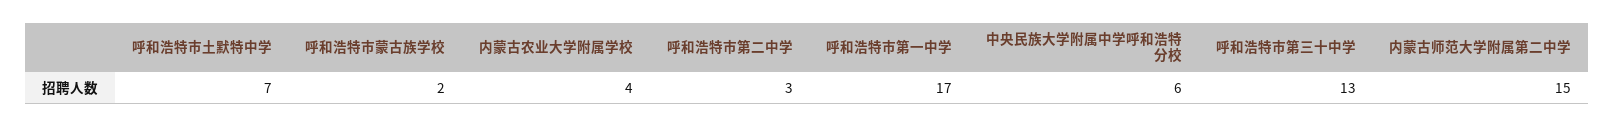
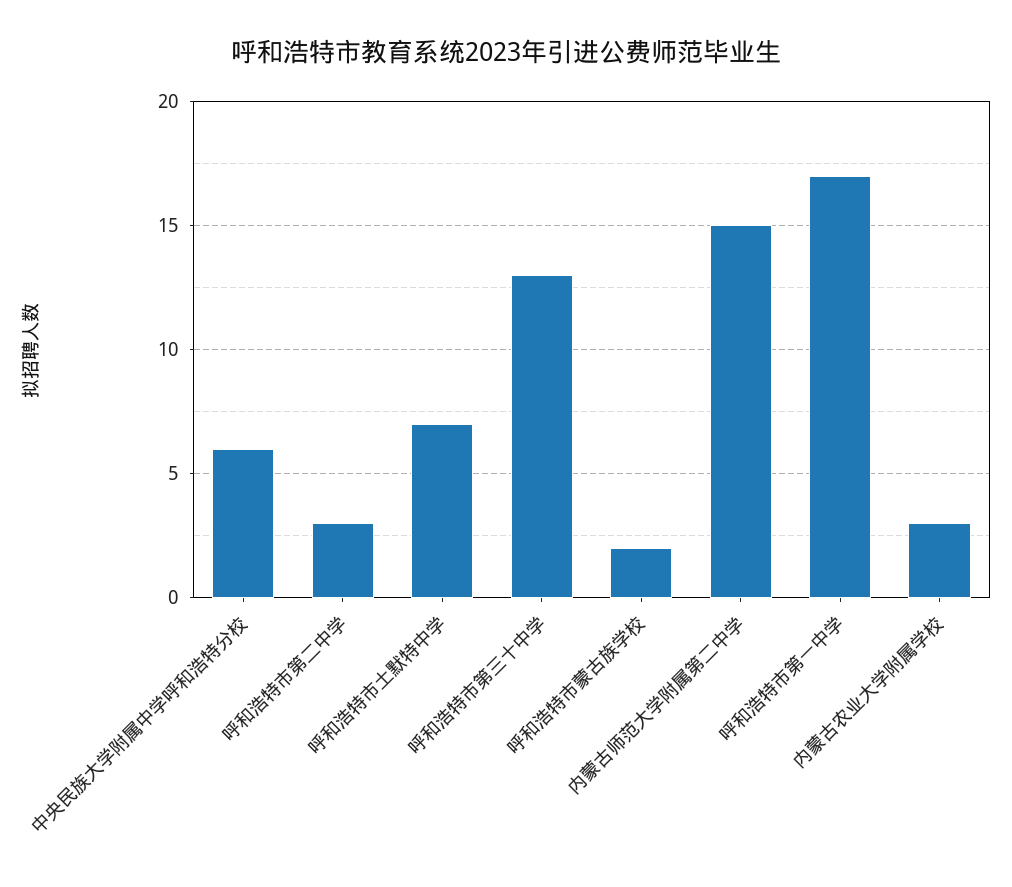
内蒙古农业大学附属学校: 4 -> 3

